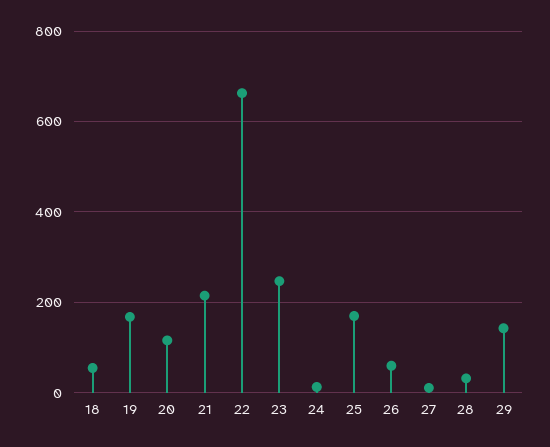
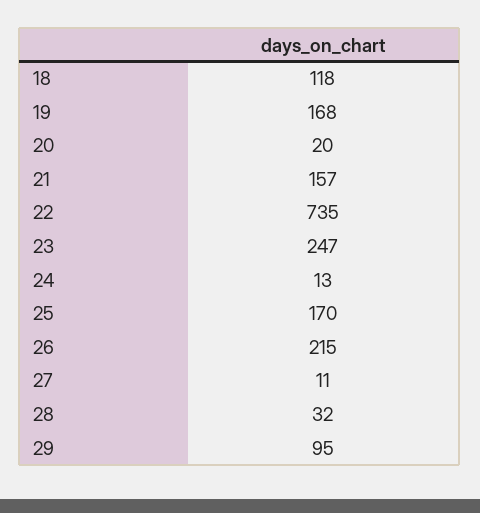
18: 60 -> 118
20: 120 -> 20
21: 220 -> 157
22: 660 -> 735
26: 60 -> 215
29: 140 -> 95

